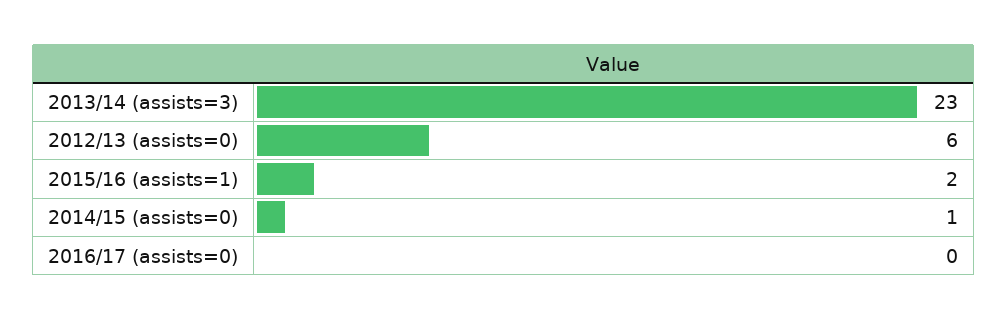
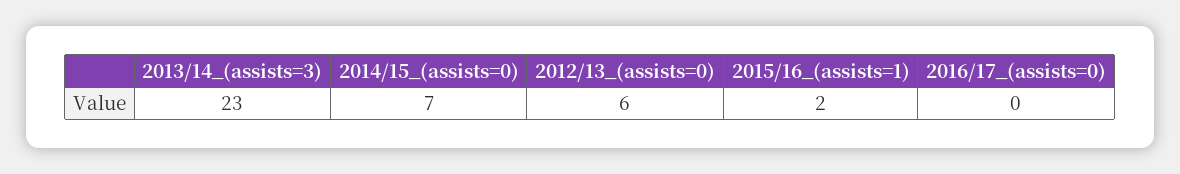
2014/15 (assists=0): 1 -> 7

